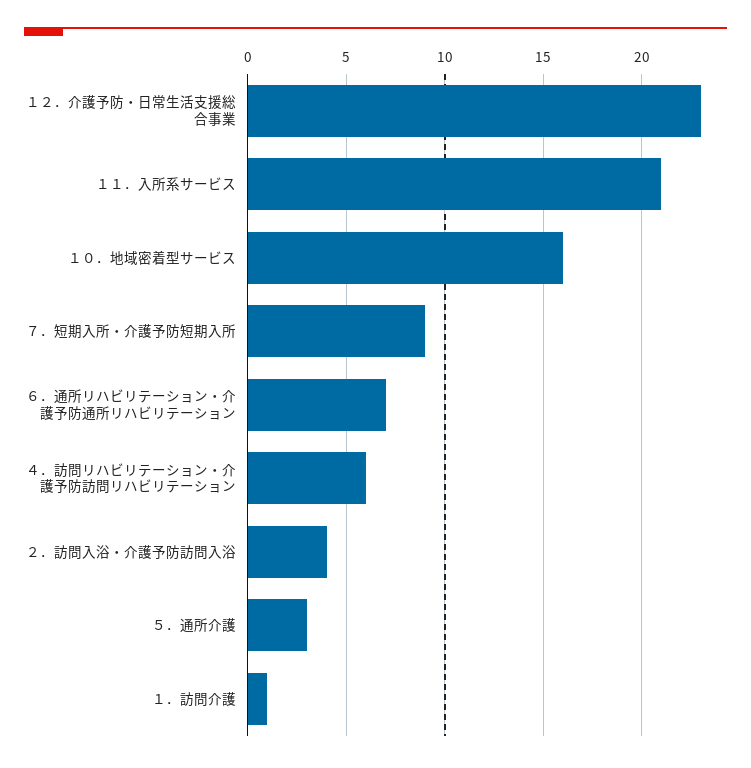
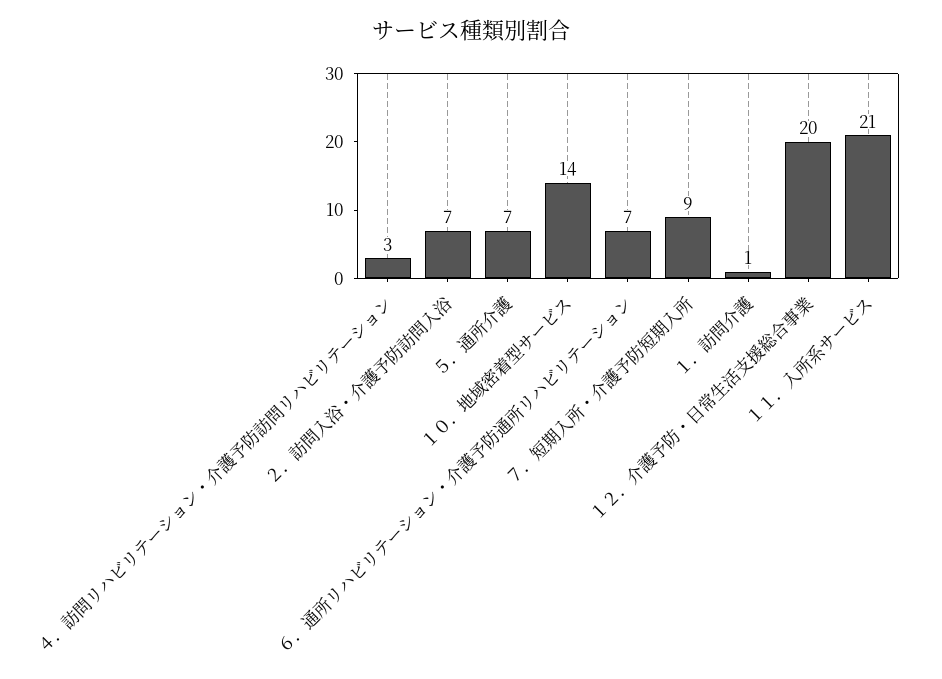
１２．介護予防・日常生活支援総合事業: 23 -> 20
１０．地域密着型サービス: 16 -> 14
４．訪問リハビリテーション・介護予防訪問リハビリテーション: 6 -> 3
２．訪問入浴・介護予防訪問入浴: 4 -> 7
５．通所介護: 3 -> 7

